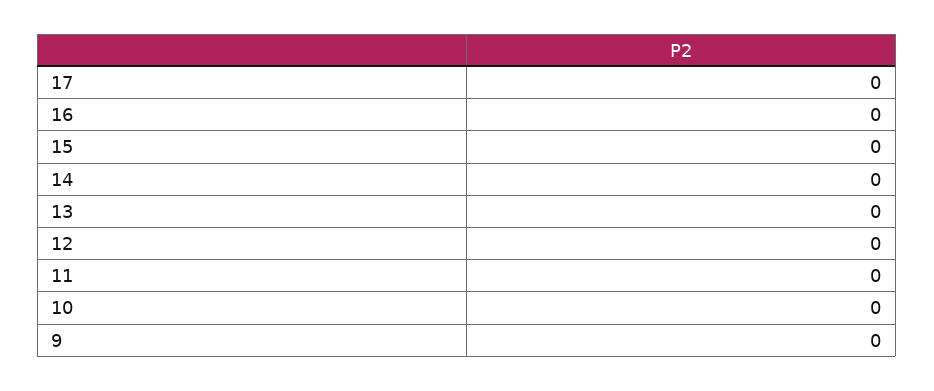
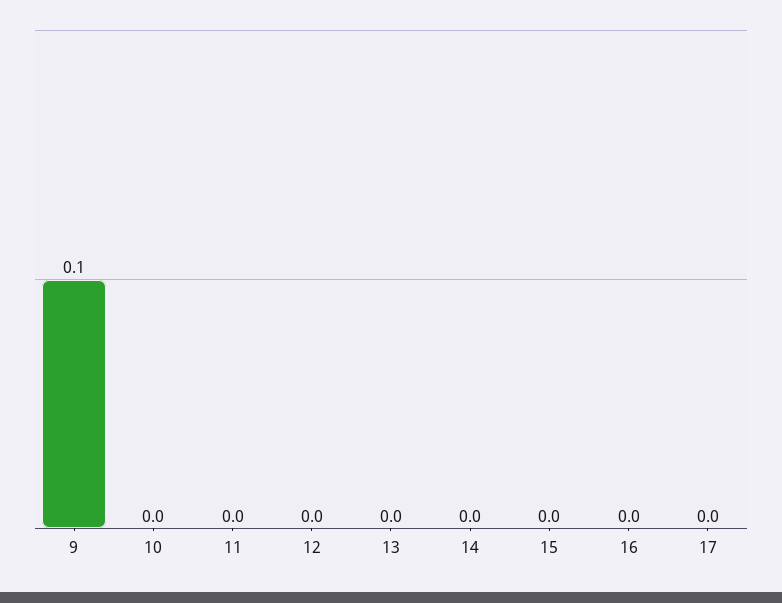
9: 0 -> 0.1

